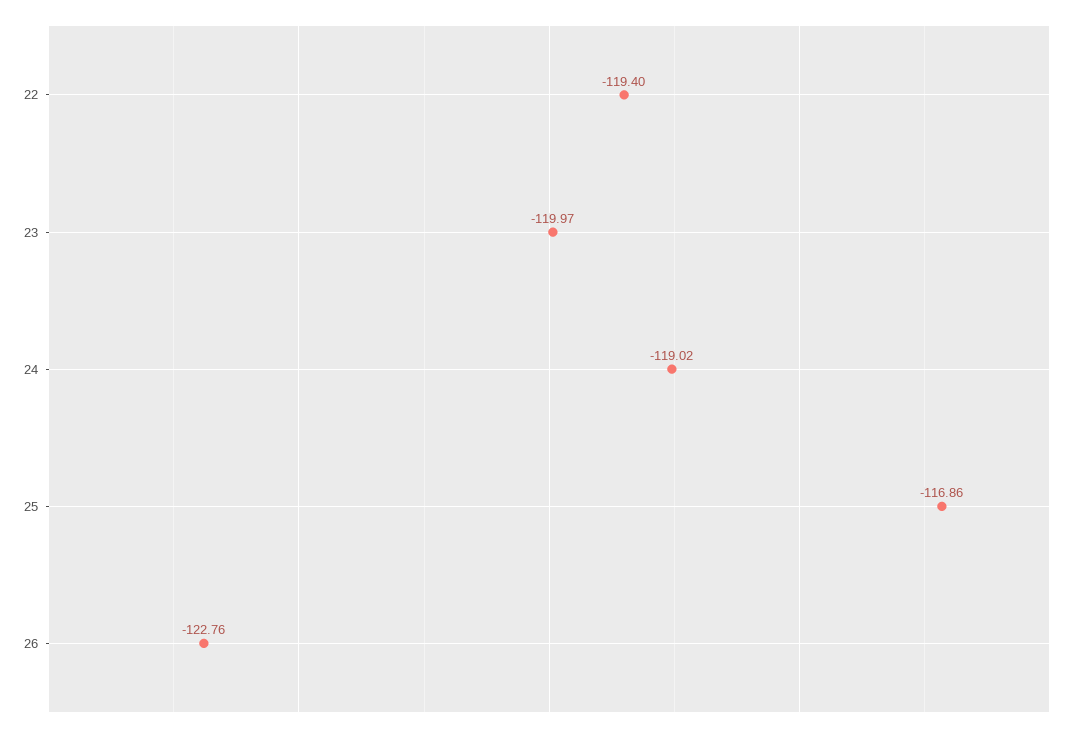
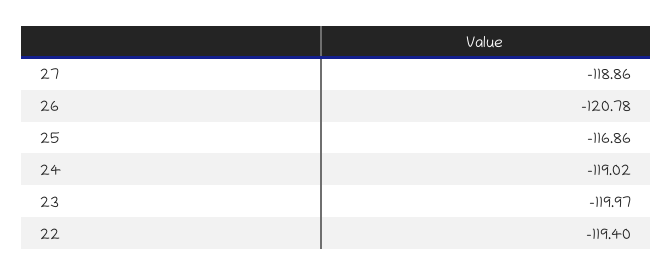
26: -122.76 -> -120.78
27: none -> -118.86

